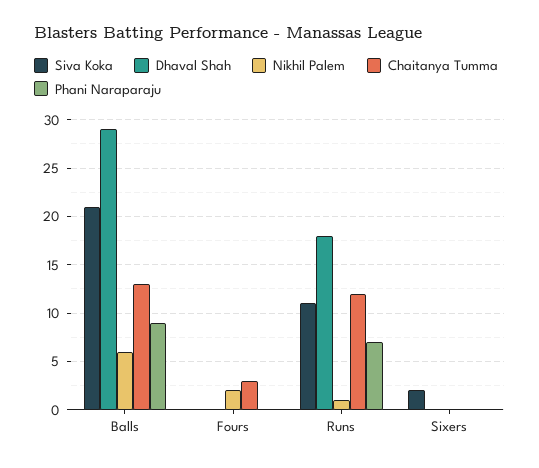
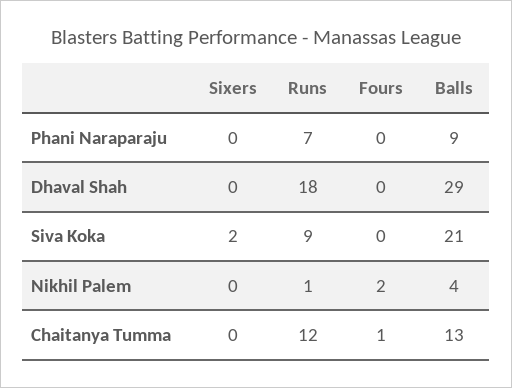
Nikhil Palem, Balls: 6 -> 4
Chaitanya Tumma, Fours: 3 -> 1
Siva Koka, Runs: 11 -> 9

